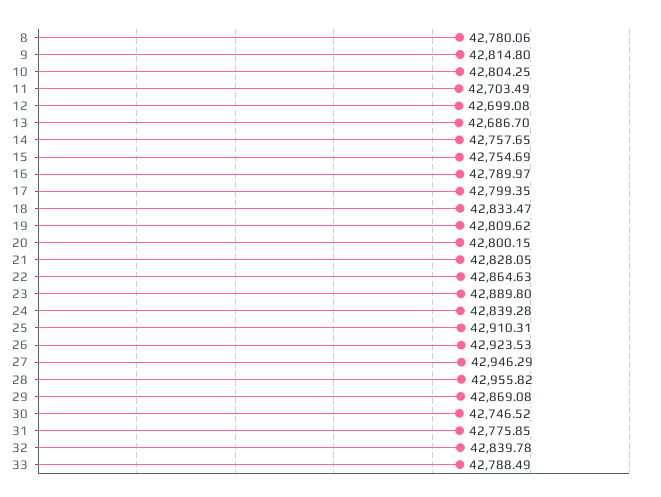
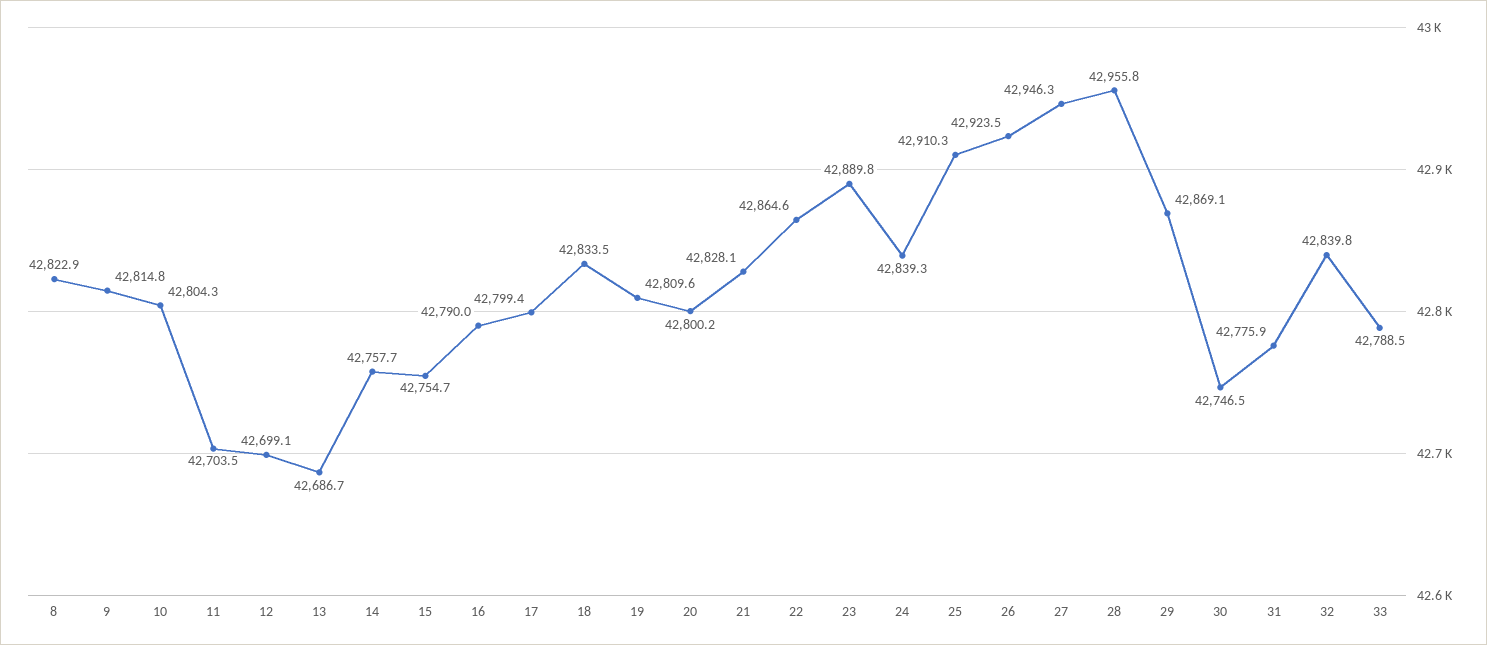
8: 42780.06 -> 42822.9

